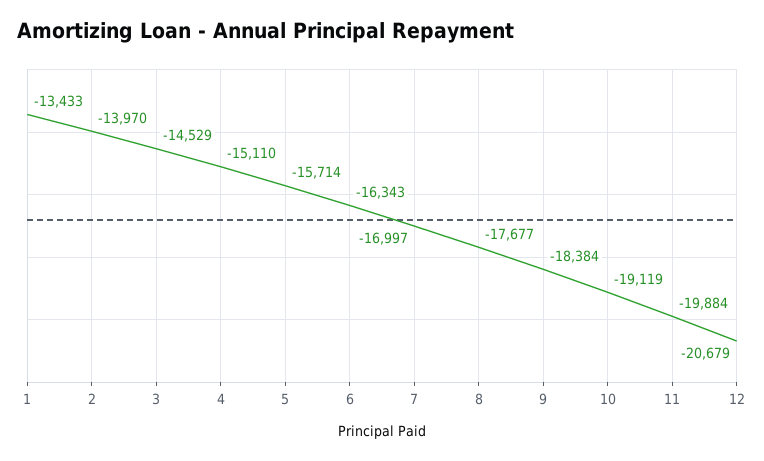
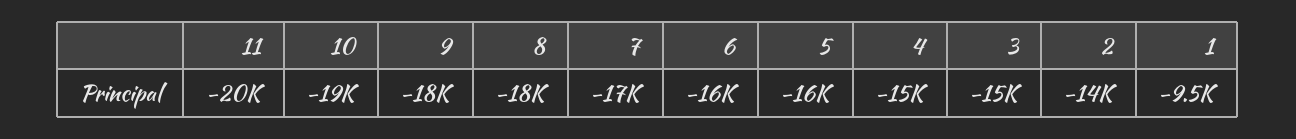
1: -13433 -> -9500
12: -20679 -> none

